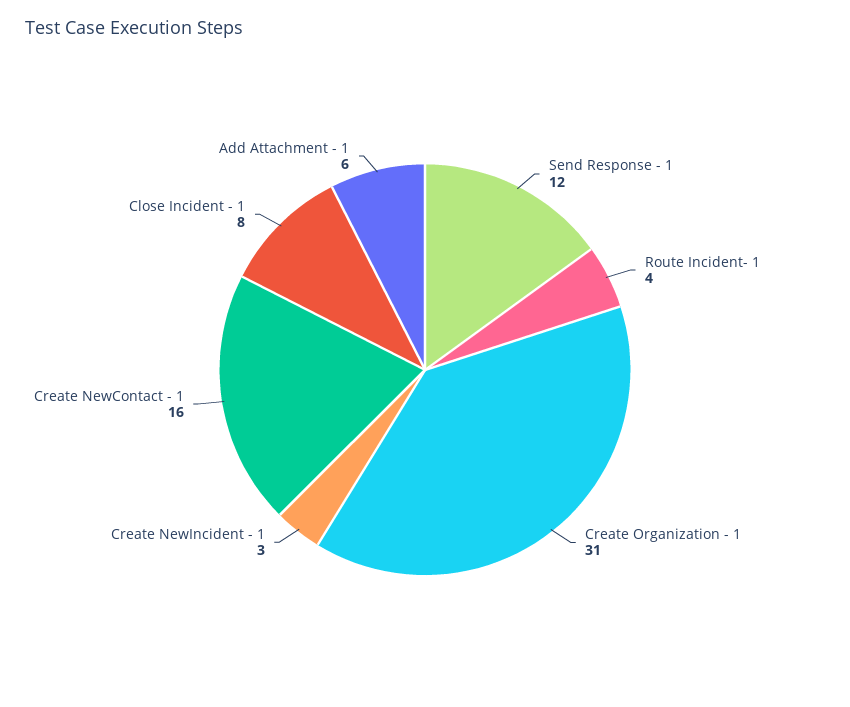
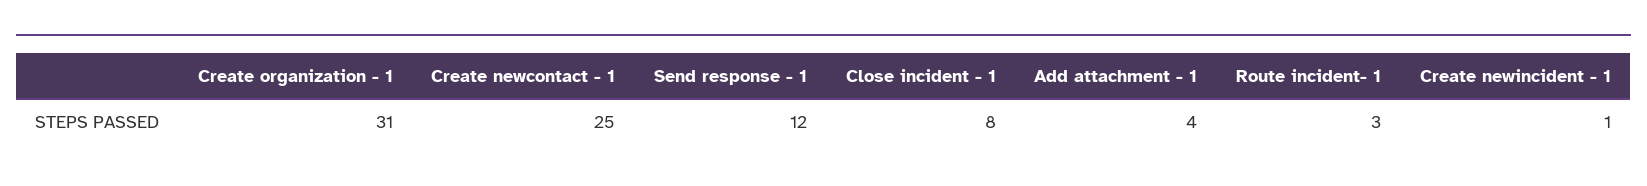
Route Incident- 1: 4 -> 3
Create NewIncident - 1: 3 -> 1
Create NewContact - 1: 16 -> 25
Add Attachment - 1: 6 -> 4

